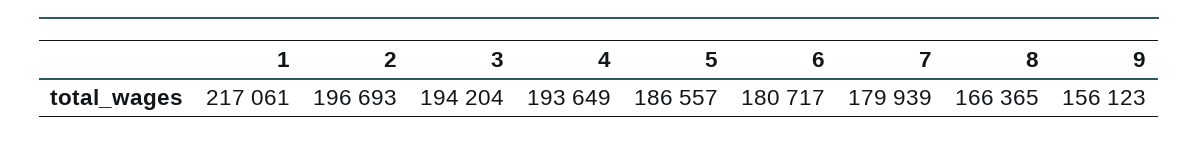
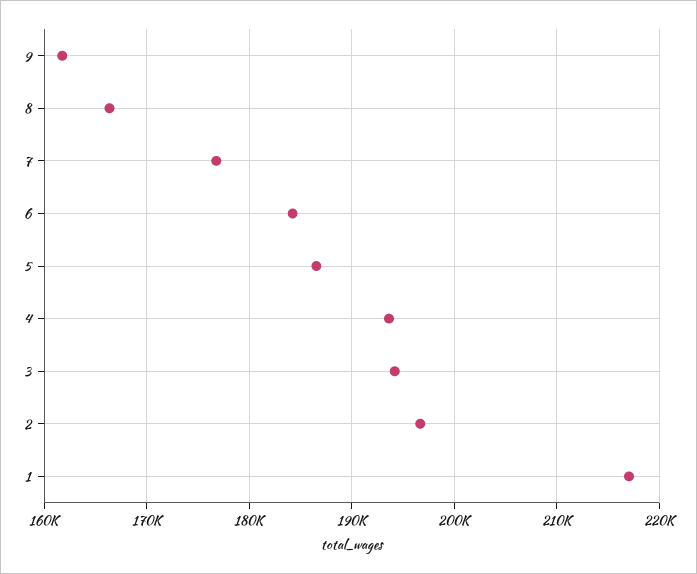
6: 180717 -> 184000
7: 179939 -> 177000
9: 156123 -> 162000

